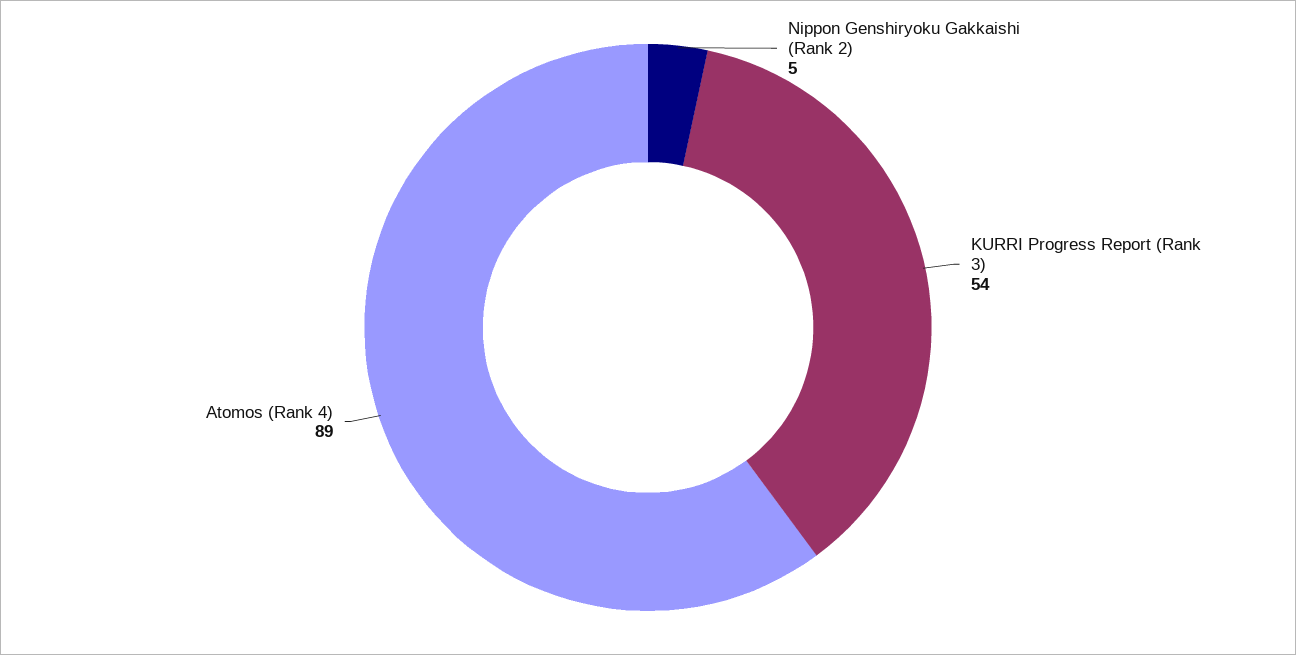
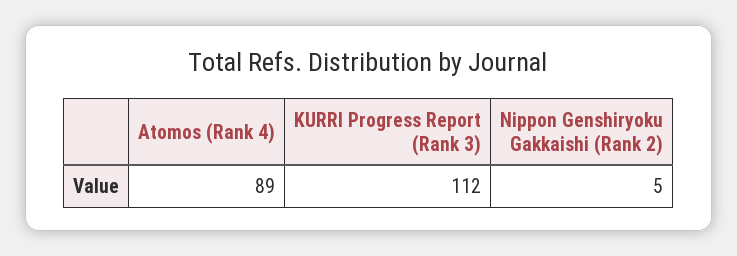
KURRI Progress Report (Rank 3): 54 -> 112

